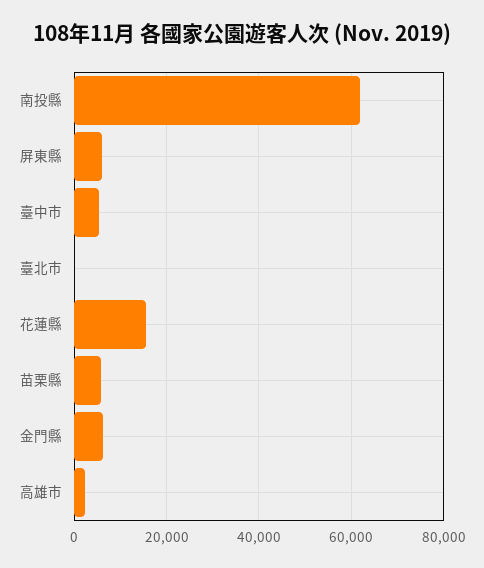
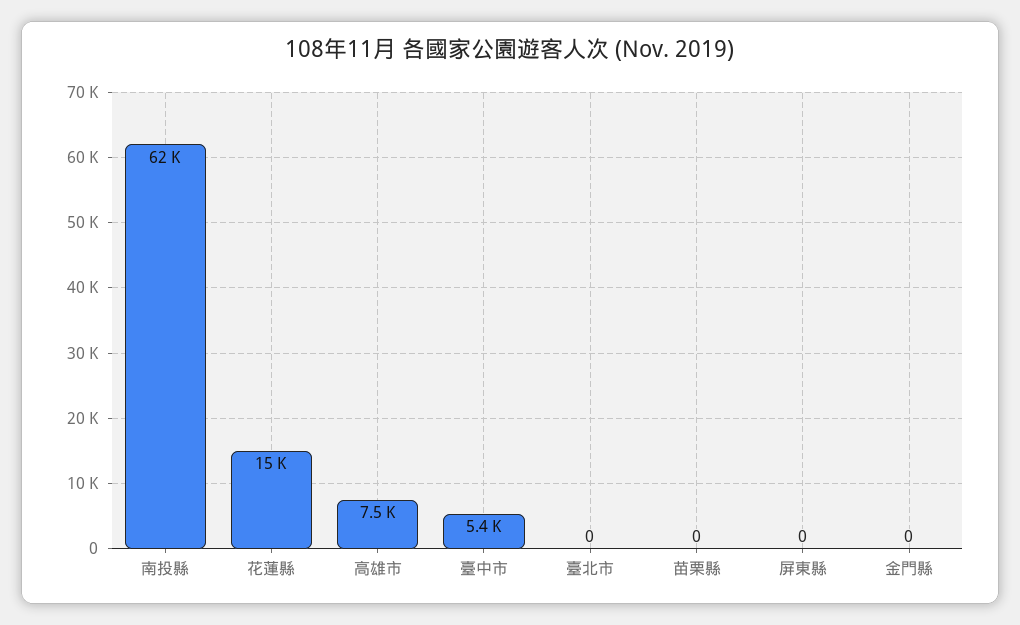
屏東縣: 6000 -> 0
苗栗縣: 6000 -> 0
金門縣: 6000 -> 0
高雄市: 2000 -> 7500

